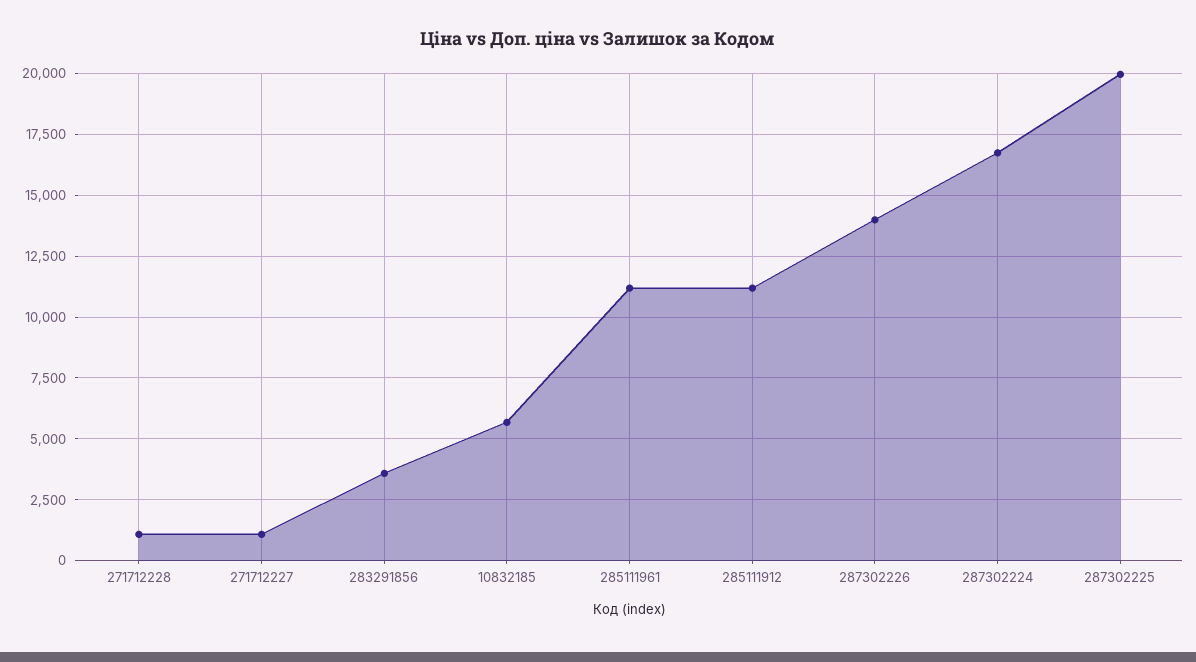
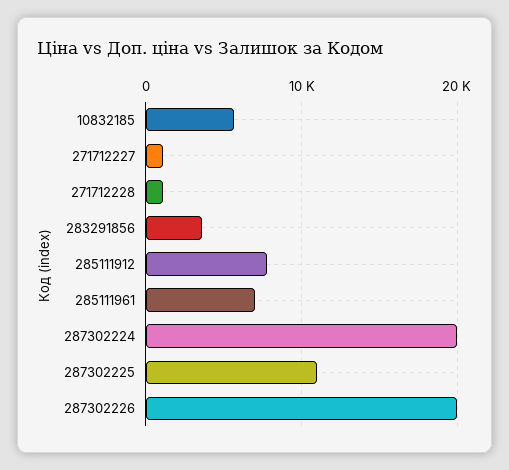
285111961: 11250 -> 7000
285111912: 11250 -> 8000
287302226: 14000 -> 20000
287302224: 16750 -> 20000
287302225: 20000 -> 11000

